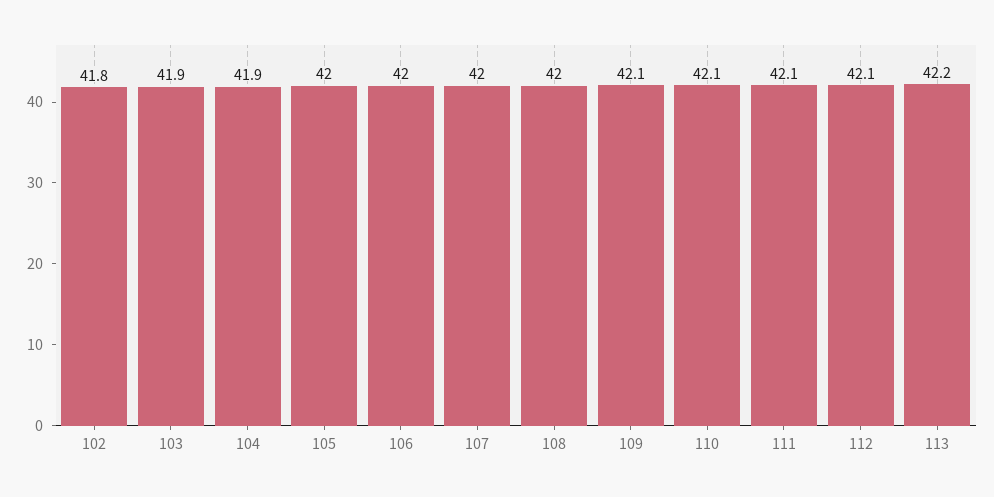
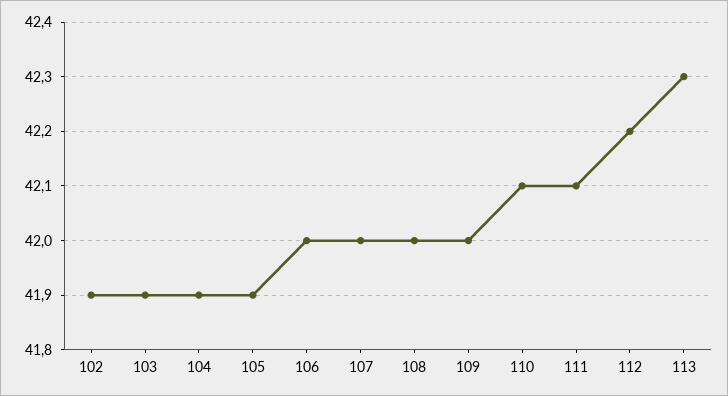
102: 41.8 -> 41.9
105: 42 -> 41.9
109: 42.1 -> 42
112: 42.1 -> 42.2
113: 42.2 -> 42.3

